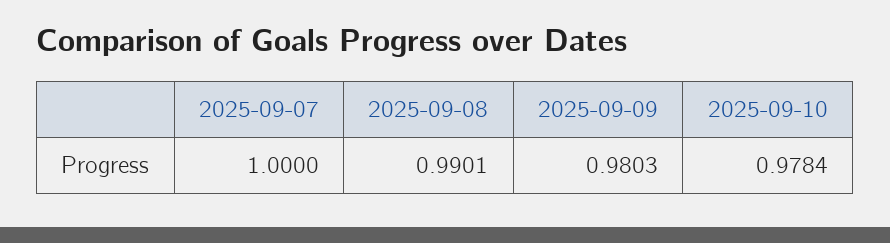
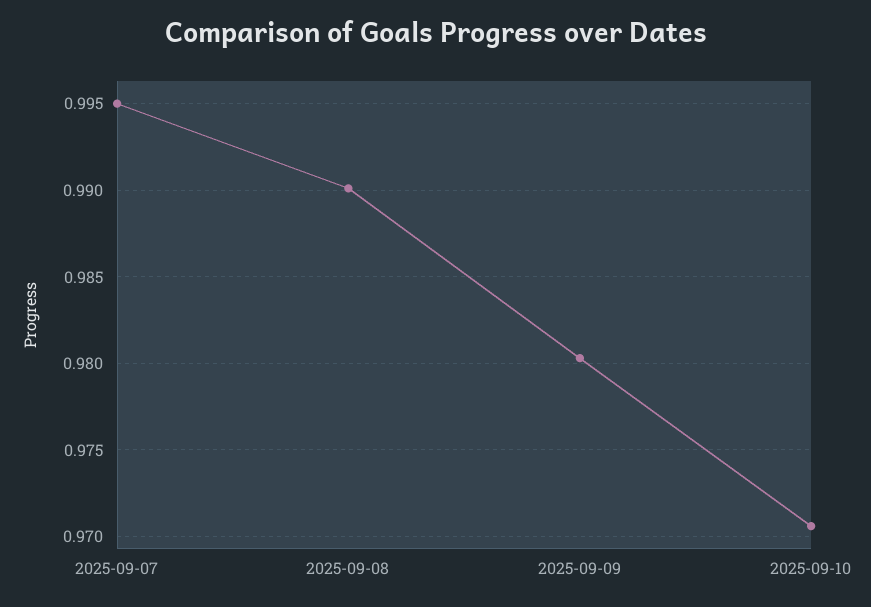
2025-09-07: 1 -> 0.995
2025-09-10: 0.9784 -> 0.9705

